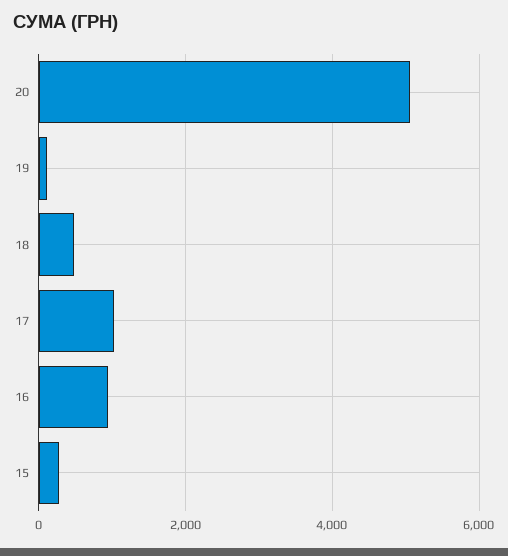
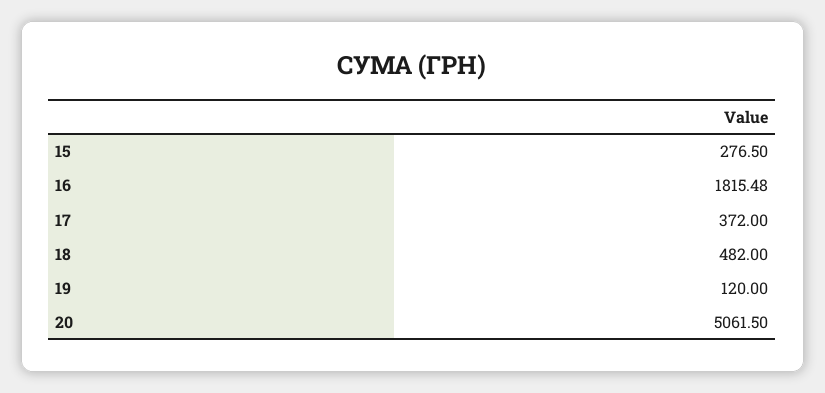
17: 1000 -> 372
16: 1000 -> 1815.48

